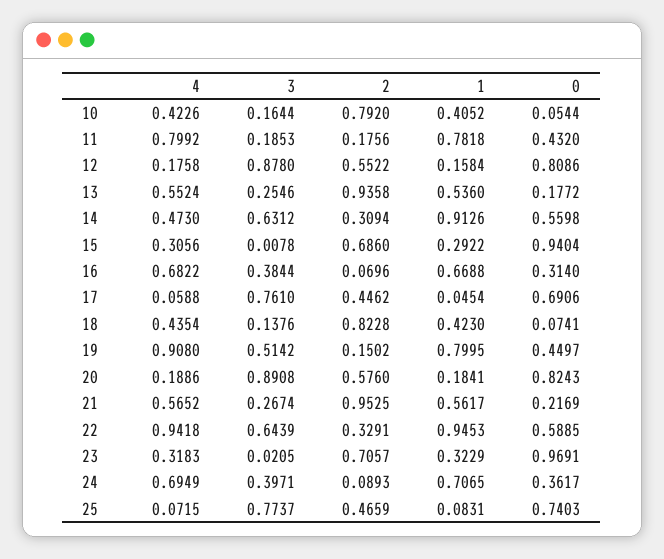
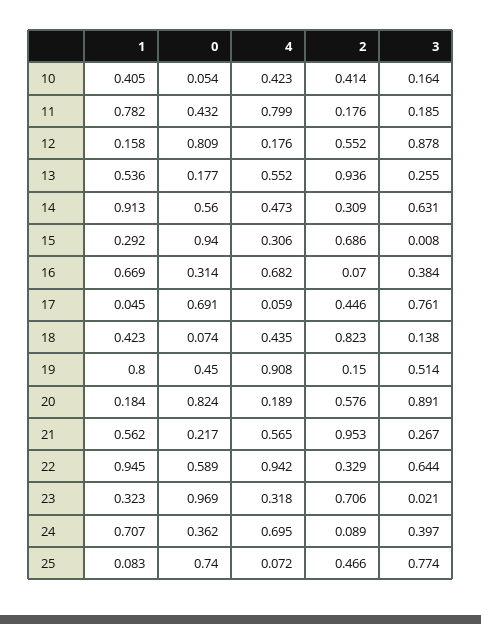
2, 10: 0.792 -> 0.414

